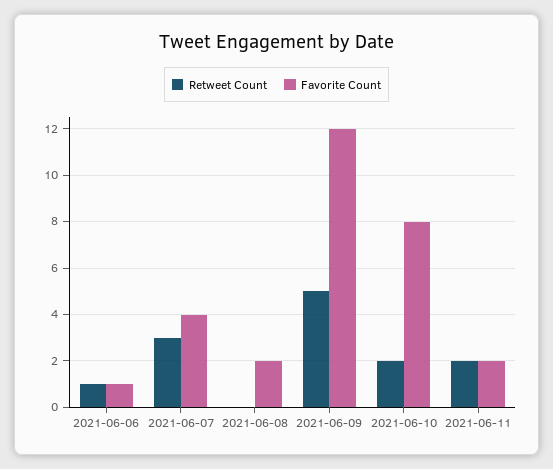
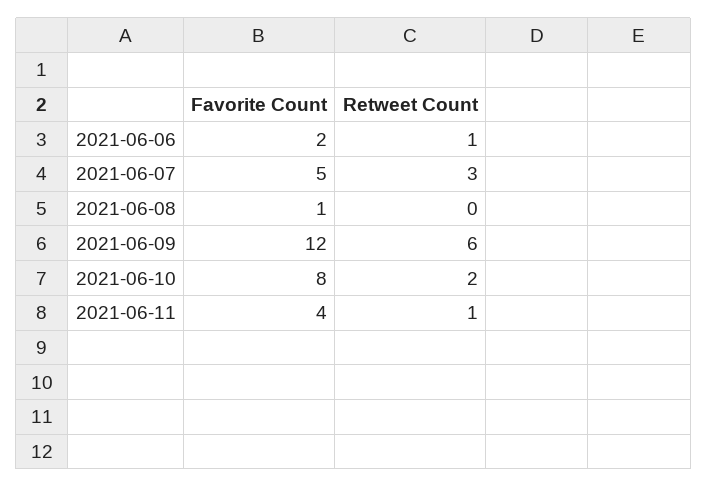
Favorite Count, 2021-06-06: 1 -> 2
Favorite Count, 2021-06-07: 4 -> 5
Favorite Count, 2021-06-08: 2 -> 1
Retweet Count, 2021-06-09: 5 -> 6
Retweet Count, 2021-06-11: 2 -> 1
Favorite Count, 2021-06-11: 2 -> 4

